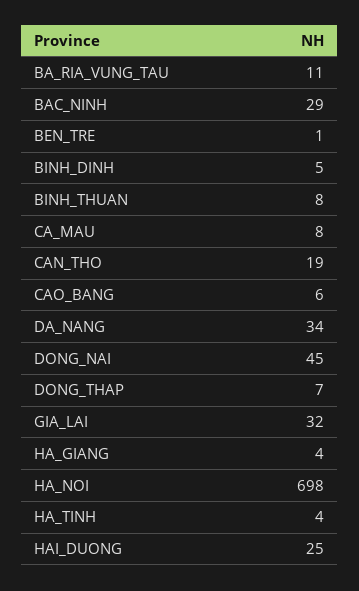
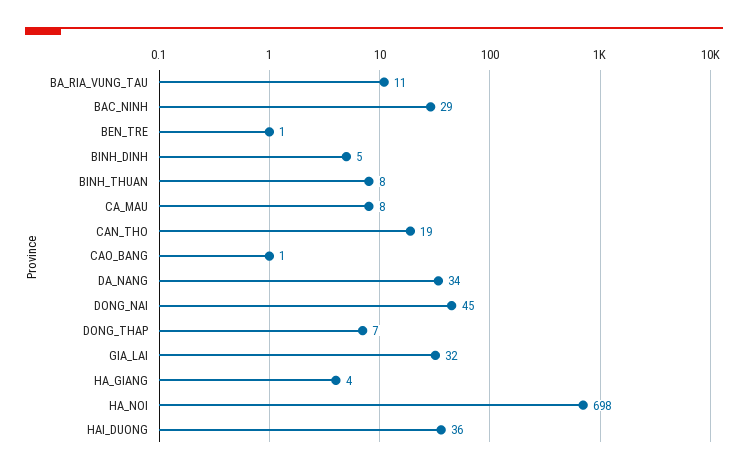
CAO_BANG: 6 -> 1
HA_TINH: 4 -> none
HAI_DUONG: 25 -> 36

